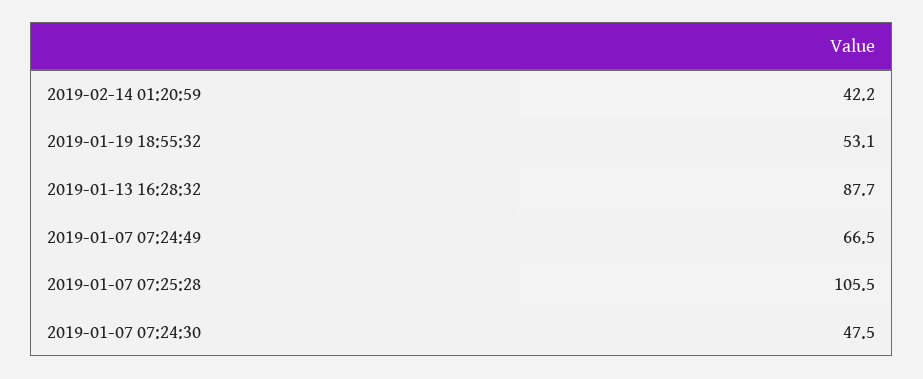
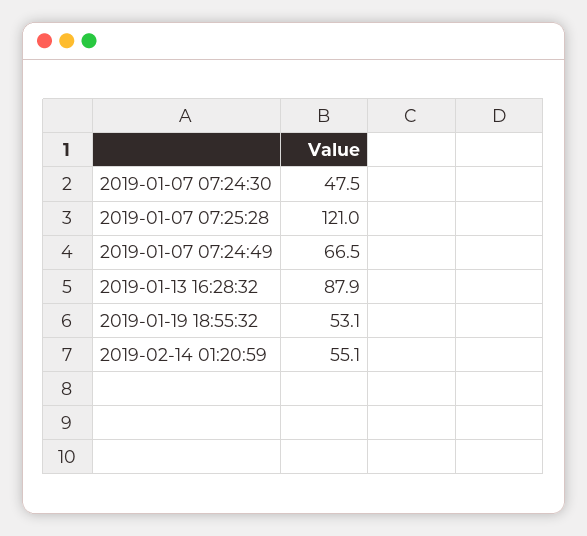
2019-02-14 01:20:59: 42.2 -> 55.1
2019-01-13 16:28:32: 87.7 -> 87.9
2019-01-07 07:25:28: 105.5 -> 121

